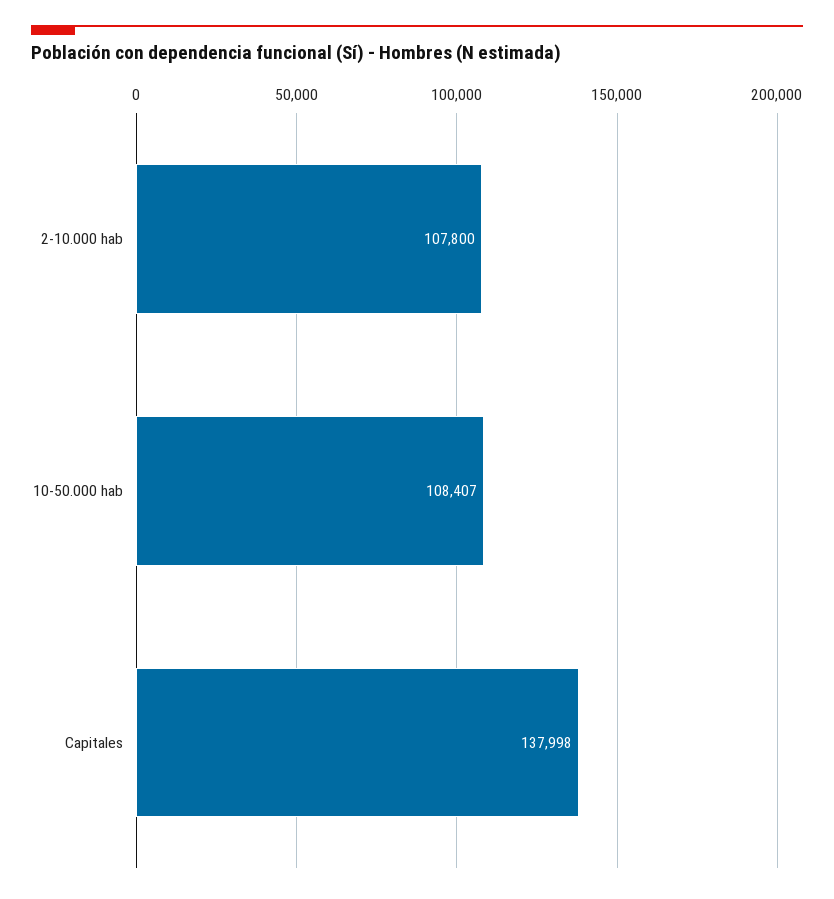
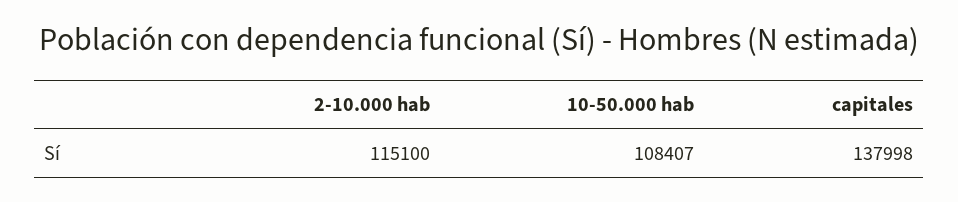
2-10.000 hab: 107800 -> 115100

